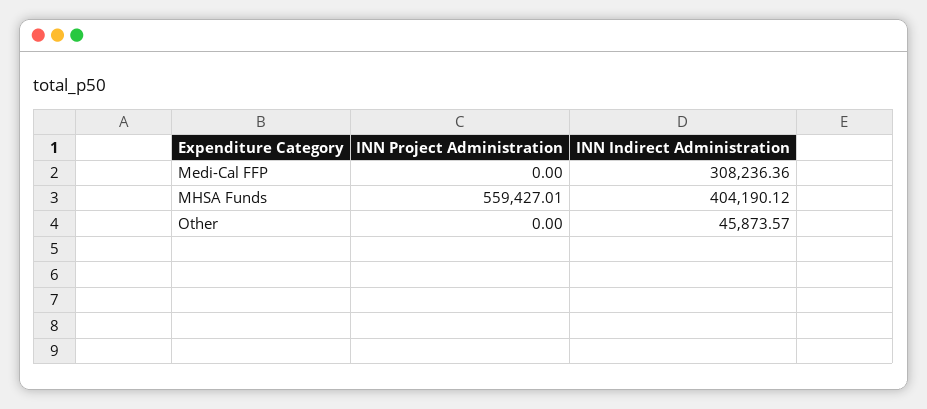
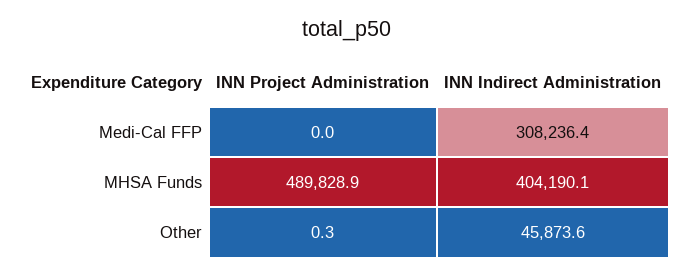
INN Project Administration, MHSA Funds: 559427.01 -> 489828.9
INN Project Administration, Other: 0 -> 0.3

